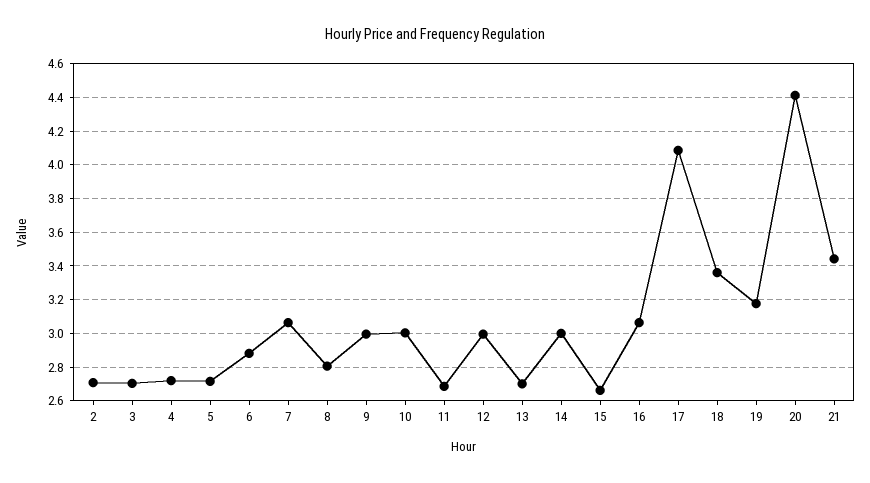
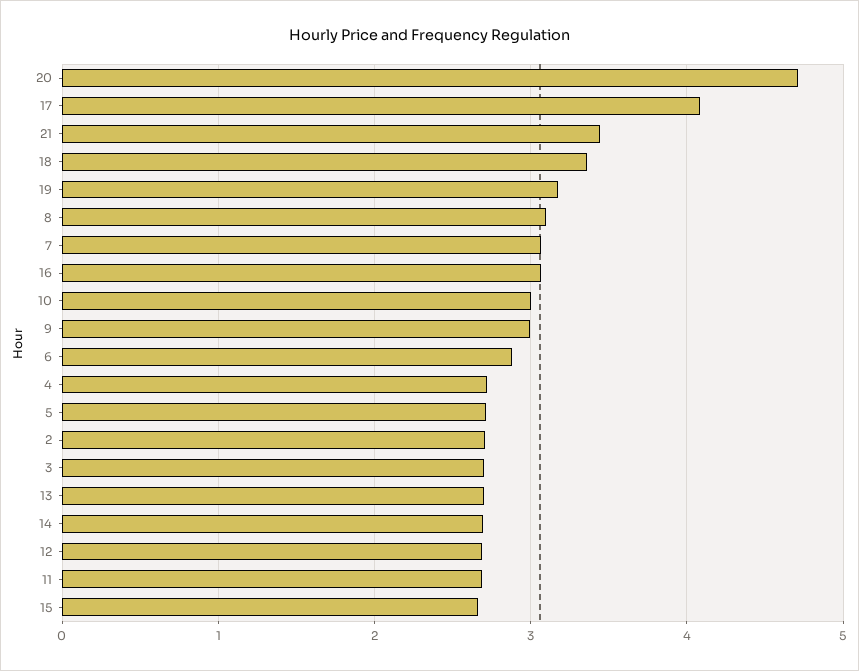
8: 2.8 -> 3.1
12: 3 -> 2.7
14: 3 -> 2.7
20: 4.4 -> 4.7

